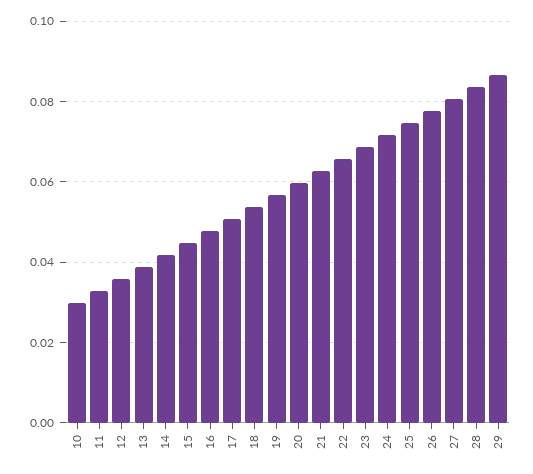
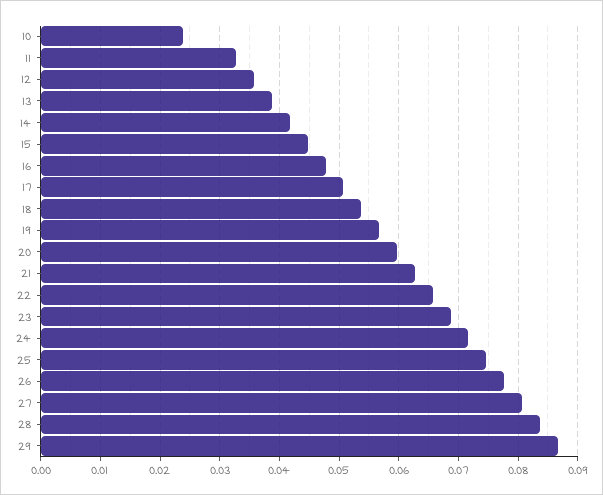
10: 0.03 -> 0.024

